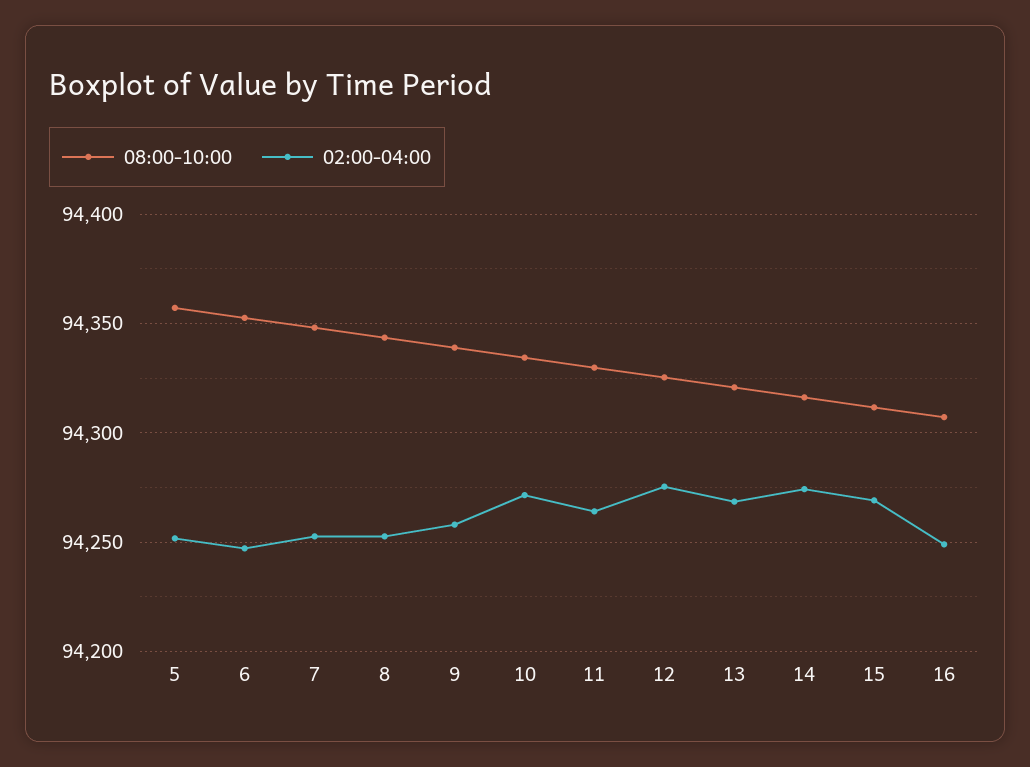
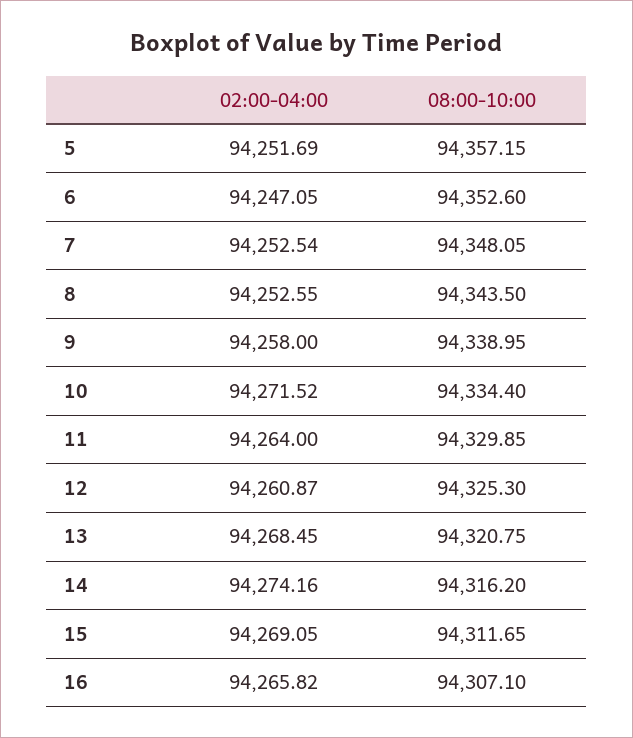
02:00-04:00, 12: 94275 -> 94260.87
02:00-04:00, 16: 94250 -> 94265.82

